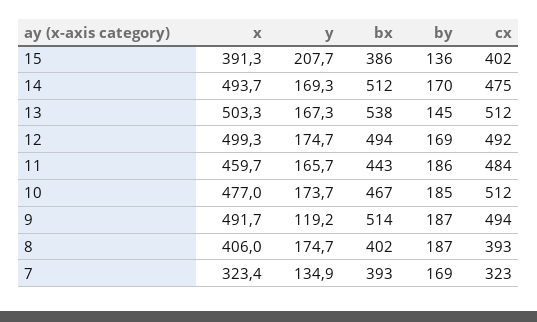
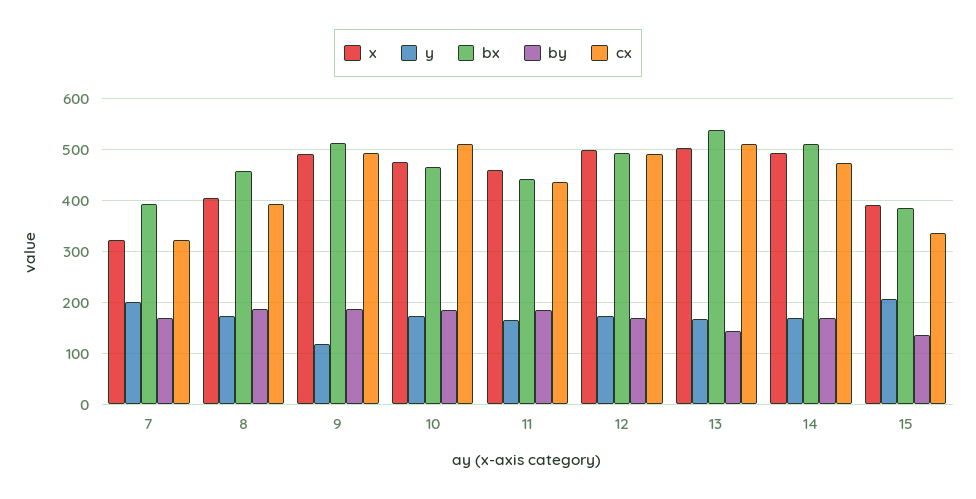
cx, 15: 402 -> 340
cx, 11: 484 -> 440
bx, 8: 402 -> 460
y, 7: 134.9 -> 200

